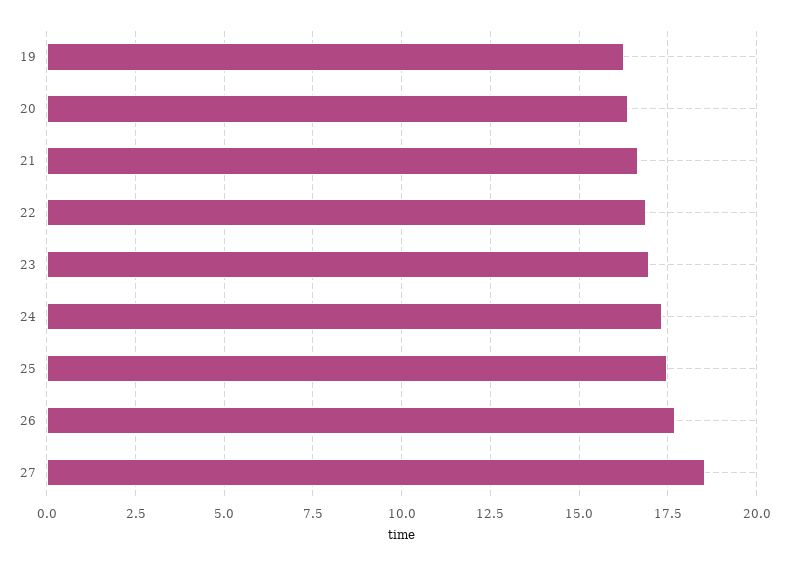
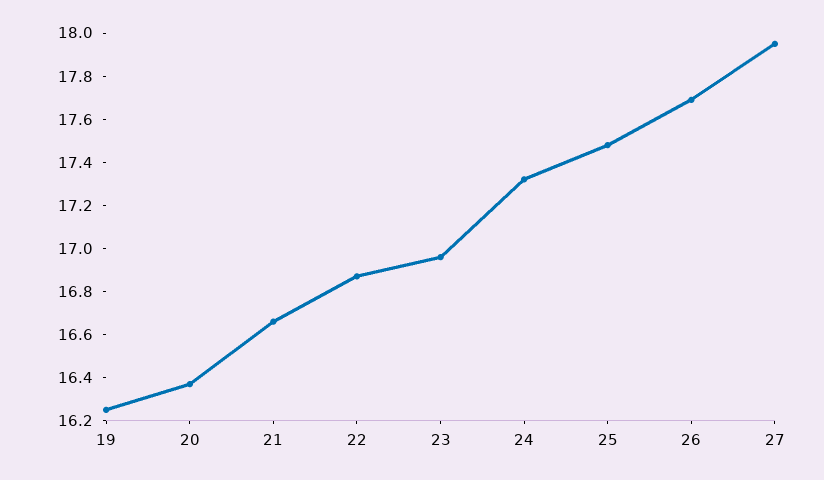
27: 18.5 -> 17.95

